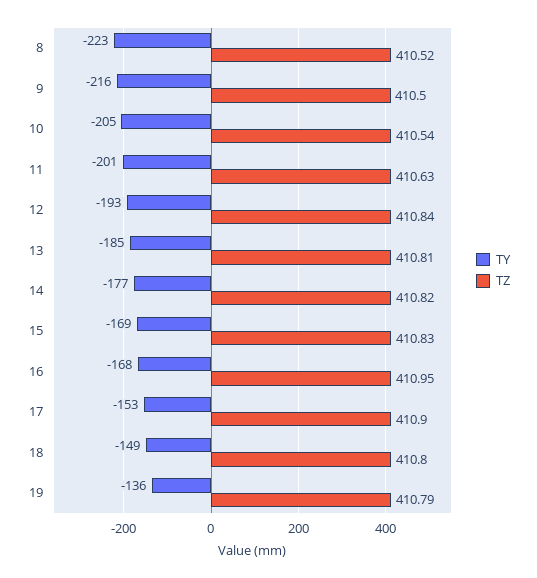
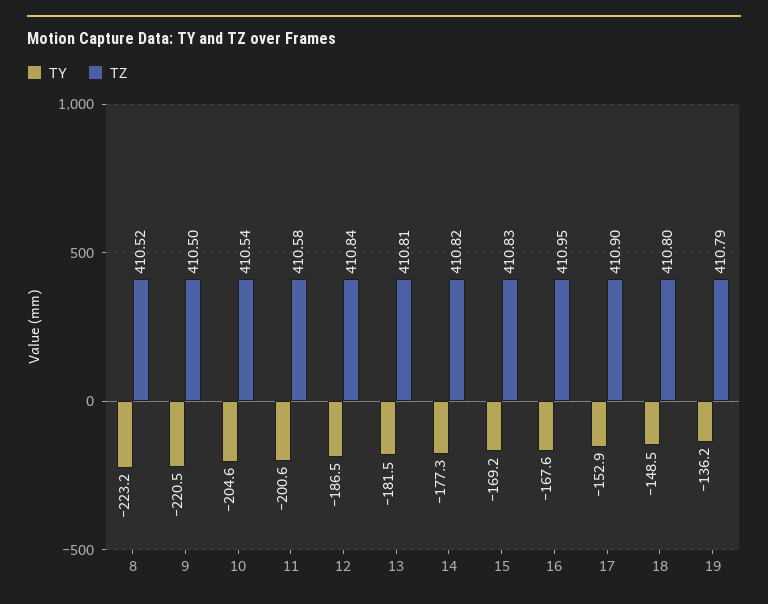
TY, 9: -216 -> -220.5
TZ, 11: 410.63 -> 410.58
TY, 12: -193 -> -186.5
TY, 13: -185 -> -181.5

